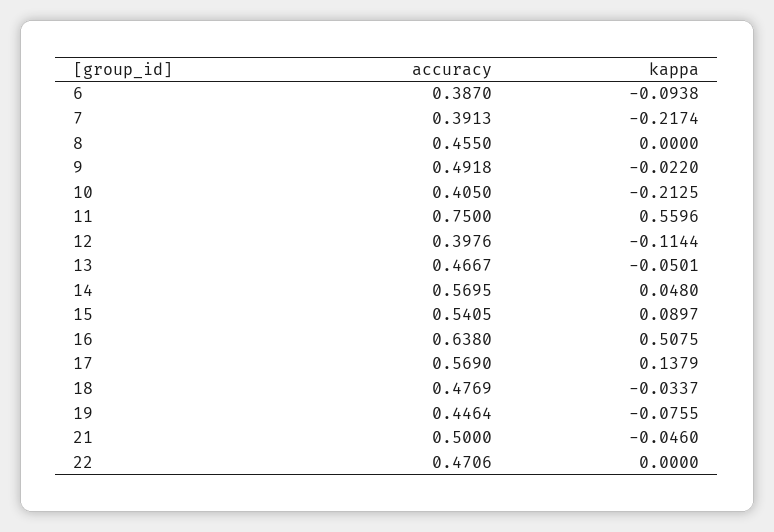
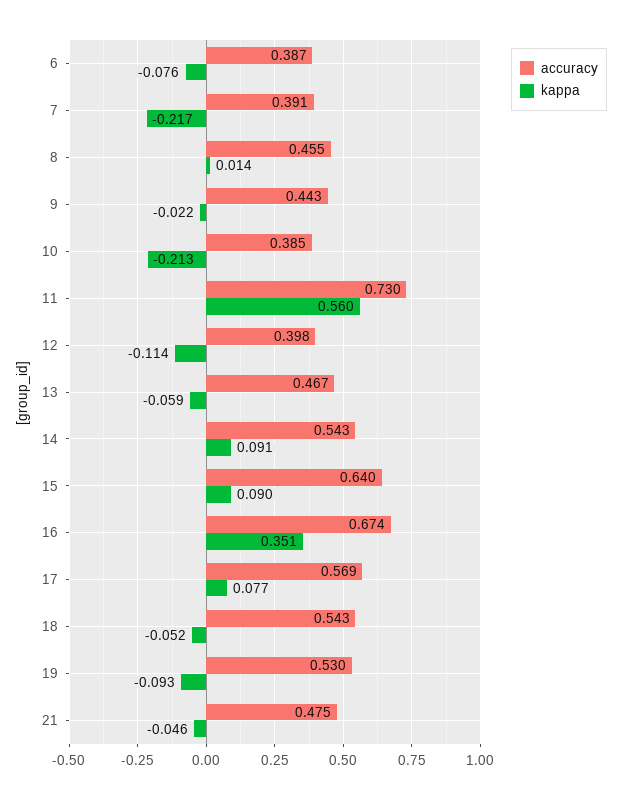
kappa, 6: -0.0938 -> -0.076
kappa, 8: 0 -> 0.014
accuracy, 9: 0.4918 -> 0.443
accuracy, 10: 0.405 -> 0.385
accuracy, 11: 0.75 -> 0.73
kappa, 13: -0.0501 -> -0.059
accuracy, 14: 0.5695 -> 0.543
kappa, 14: 0.048 -> 0.091
accuracy, 15: 0.5405 -> 0.64
accuracy, 16: 0.638 -> 0.674
kappa, 16: 0.5075 -> 0.351
kappa, 17: 0.1379 -> 0.077
accuracy, 18: 0.4769 -> 0.543
kappa, 18: -0.0337 -> -0.052
accuracy, 19: 0.4464 -> 0.53
kappa, 19: -0.0755 -> -0.093
accuracy, 21: 0.5 -> 0.475
accuracy, 22: 0.4706 -> none
kappa, 22: 0 -> none

